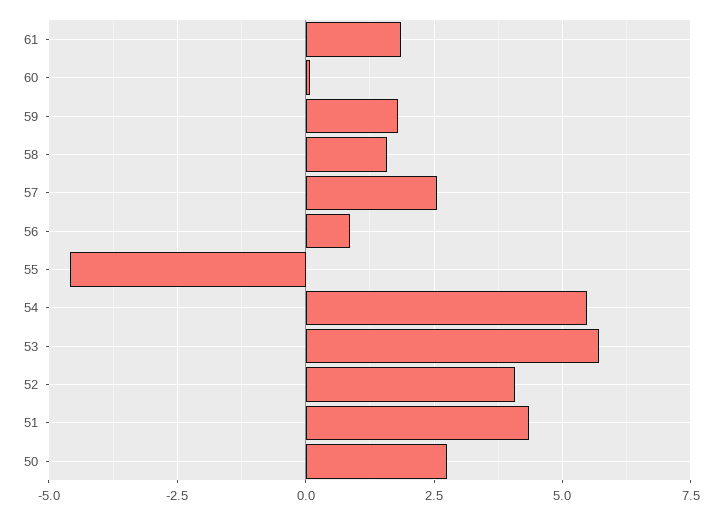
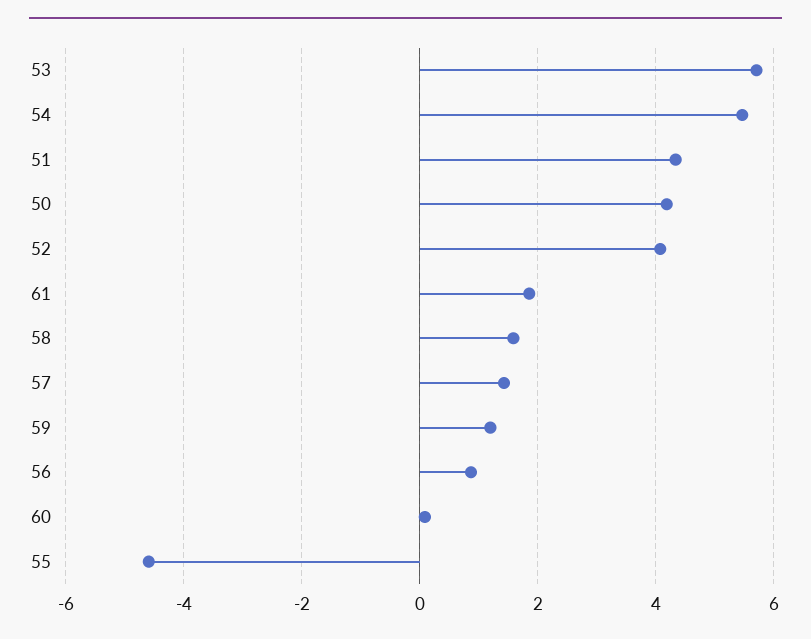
59: 1.75 -> 1.2
57: 2.5 -> 1.4
50: 2.75 -> 4.2

